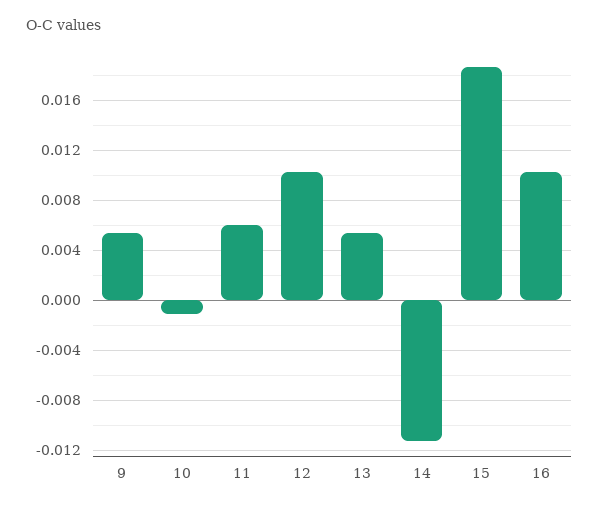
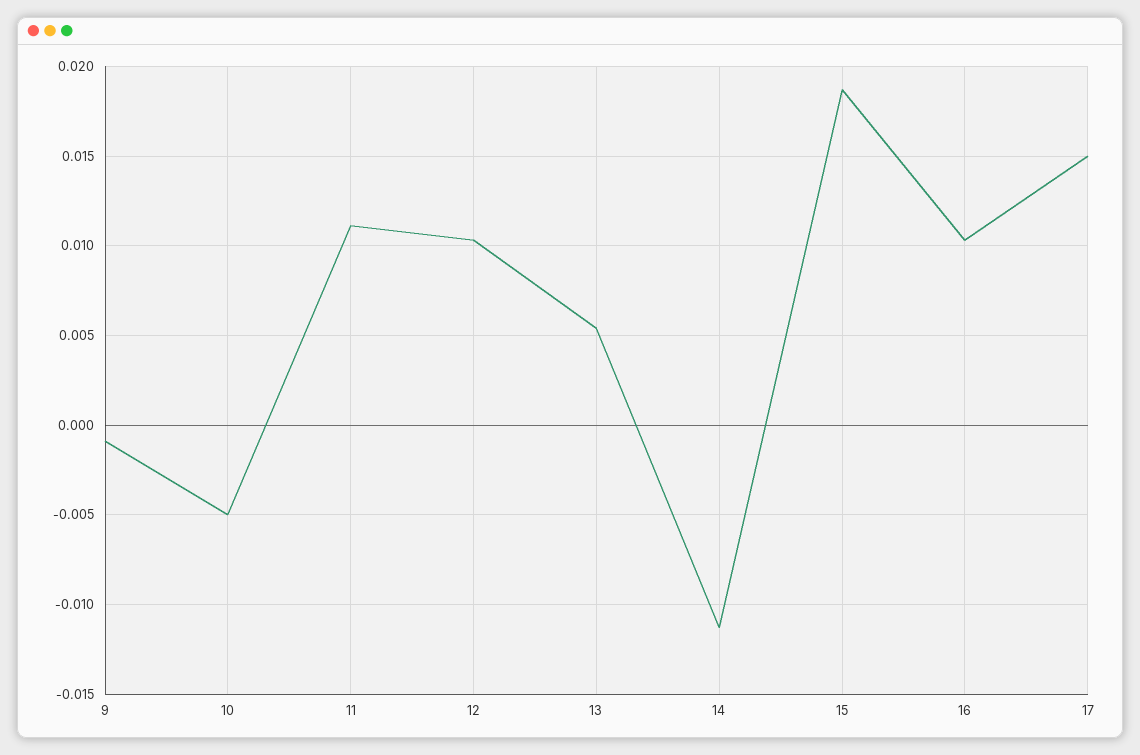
9: 0.0055 -> -0.001
10: -0.001 -> -0.005
11: 0.006 -> 0.011
17: none -> 0.015

